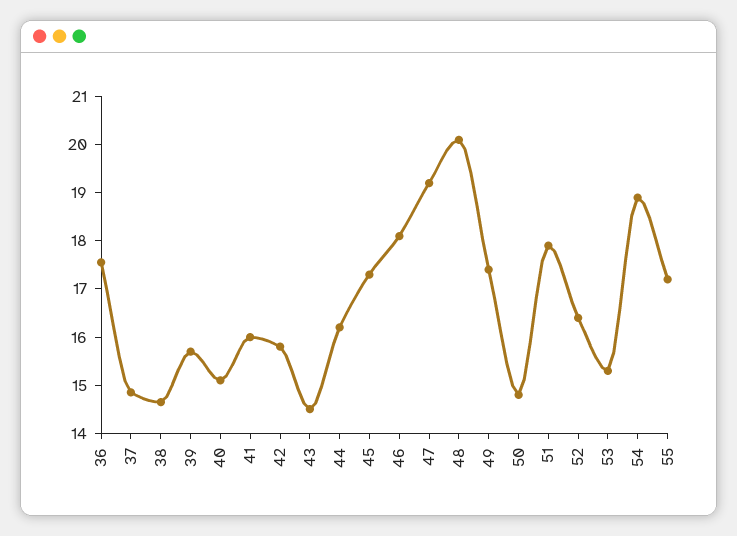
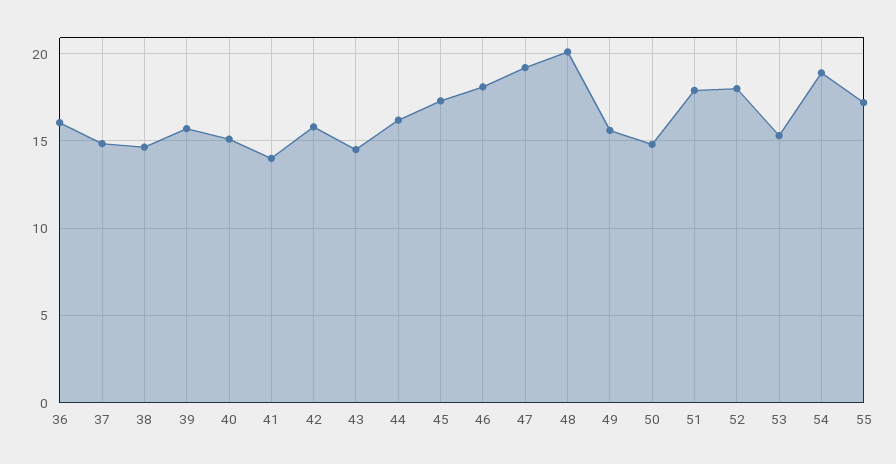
36: 17.6 -> 16
41: 16 -> 14
49: 17.4 -> 15.5
52: 16.4 -> 18

